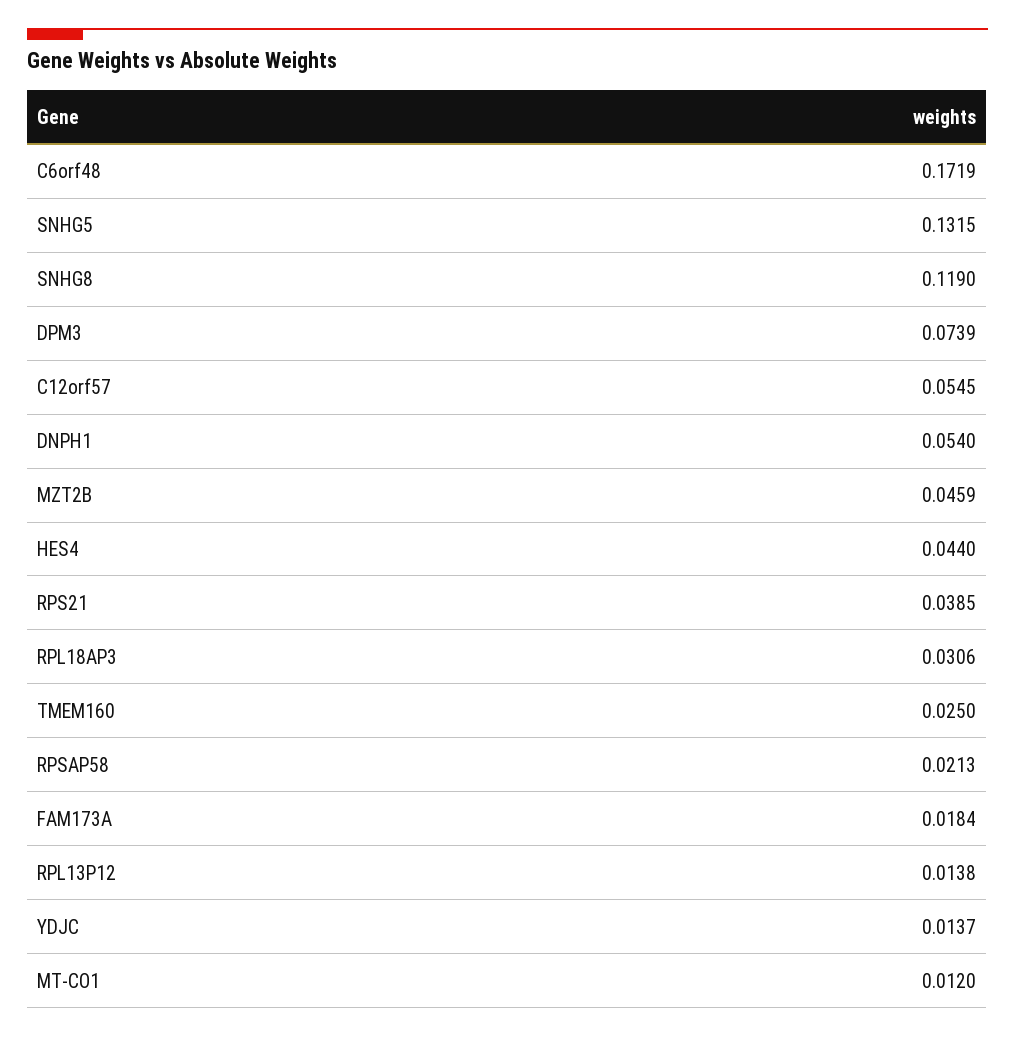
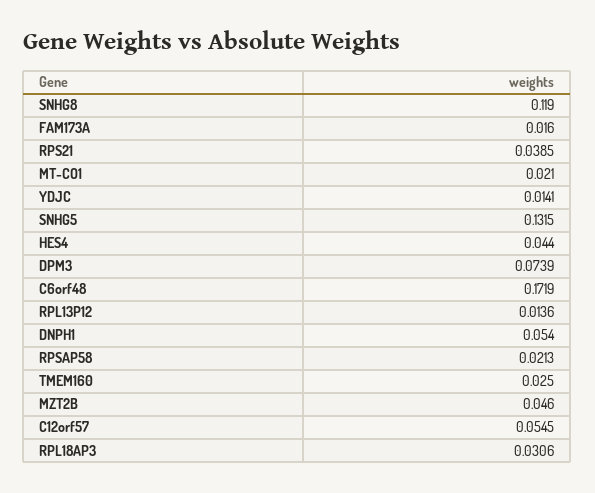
MZT2B: 0.0459 -> 0.046
FAM173A: 0.0184 -> 0.016
RPL13P12: 0.0138 -> 0.0136
YDJC: 0.0137 -> 0.0141
MT-CO1: 0.012 -> 0.021

